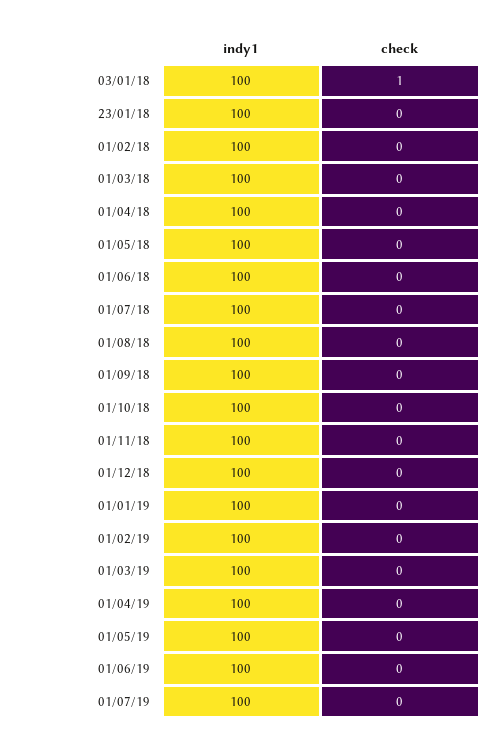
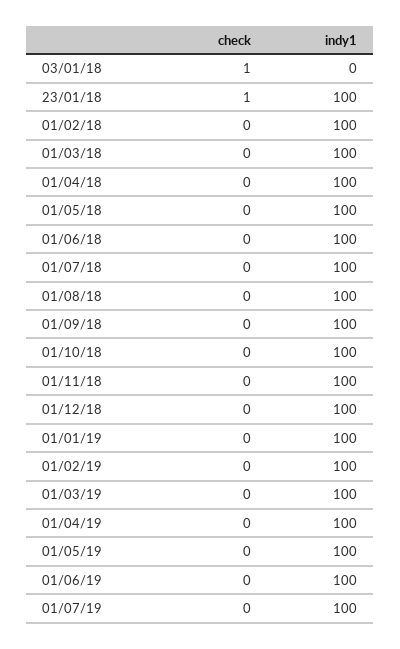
indy1, 03/01/18: 100 -> 0
check, 23/01/18: 0 -> 1

